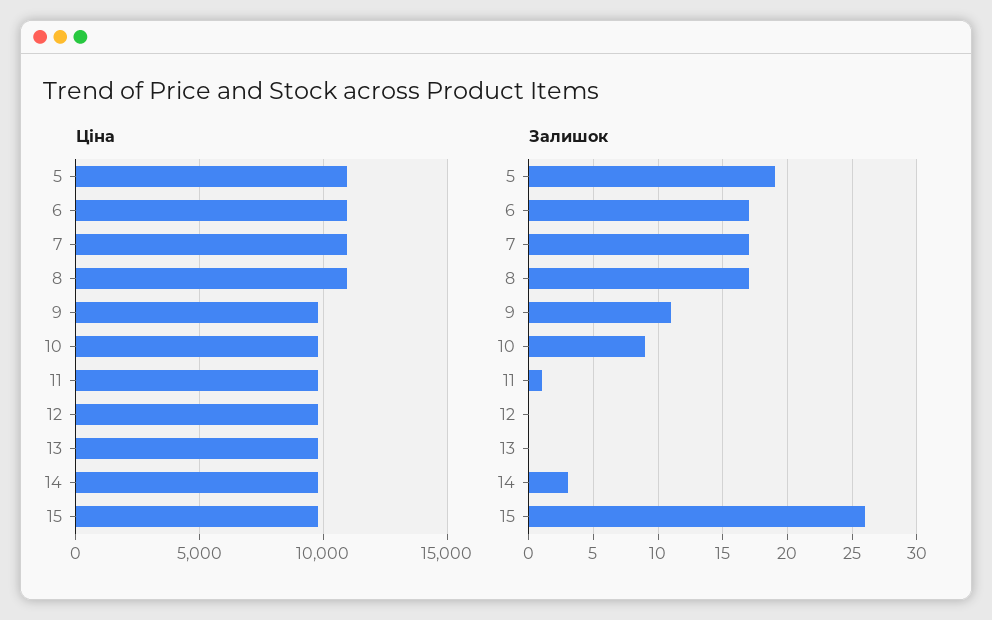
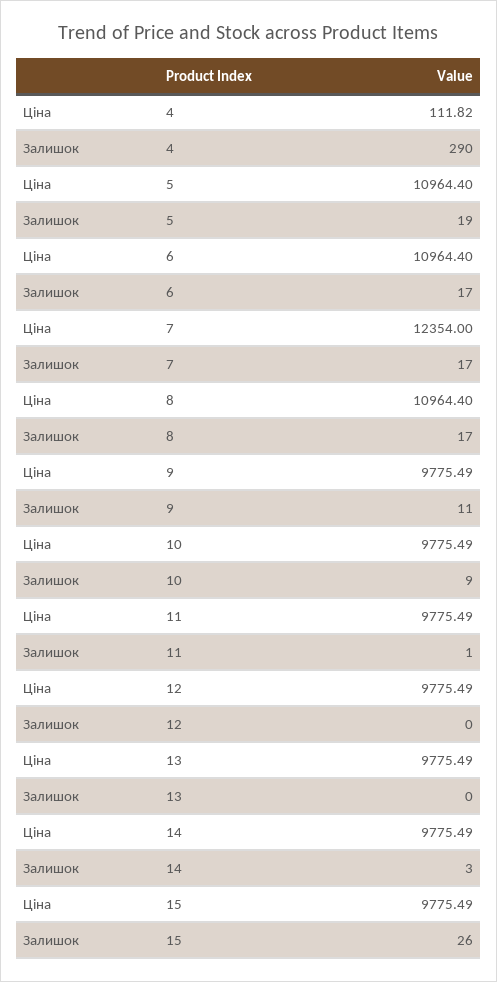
Ціна, 7: 11000 -> 12354
Ціна, 4: none -> 111.82
Залишок, 4: none -> 290

